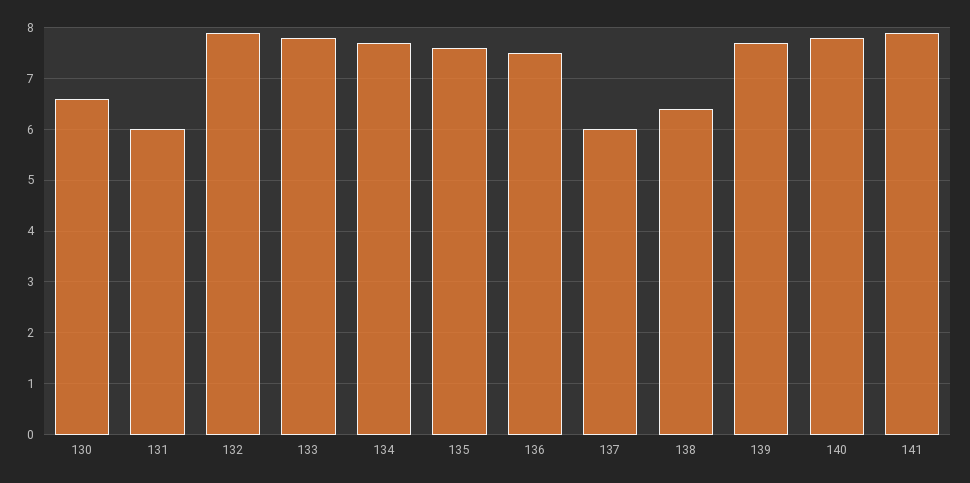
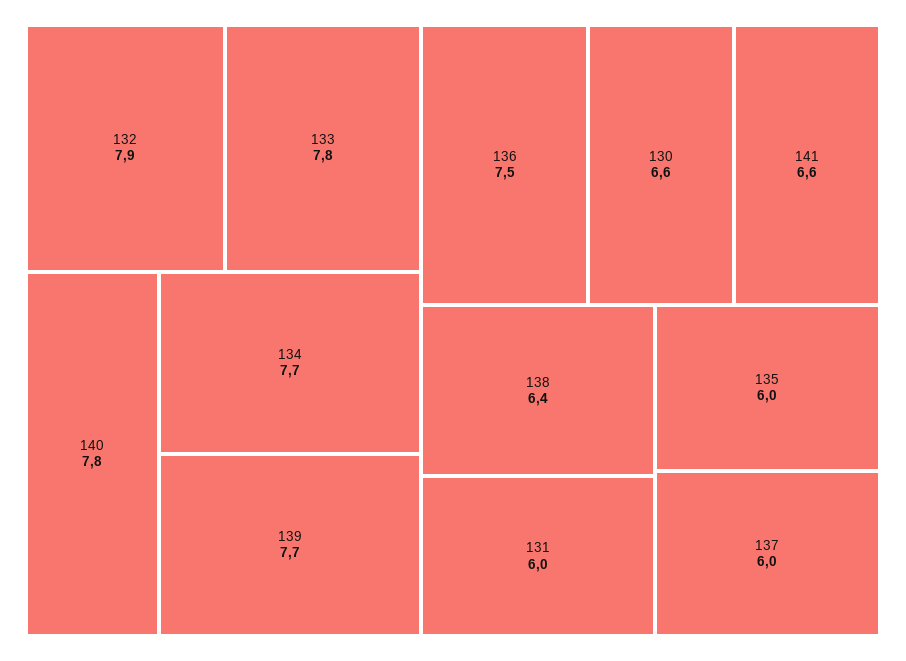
135: 7.5 -> 6
141: 8 -> 6.6

